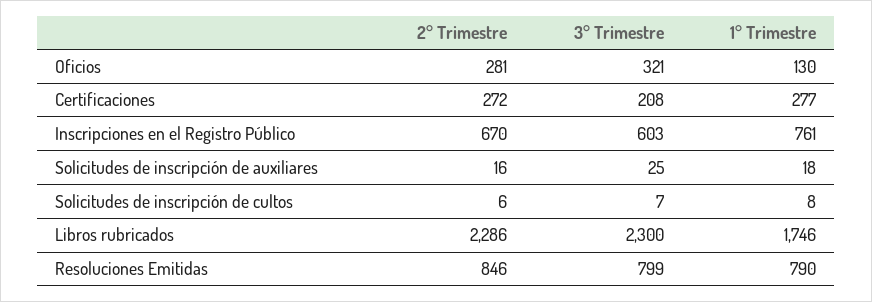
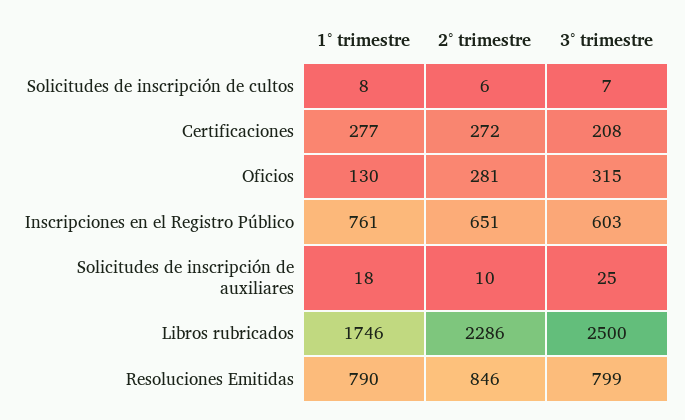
3° Trimestre, Oficios: 321 -> 315
2° Trimestre, Inscripciones en el Registro Público: 670 -> 651
2° Trimestre, Solicitudes de inscripción de auxiliares: 16 -> 10
3° Trimestre, Libros rubricados: 2300 -> 2500

